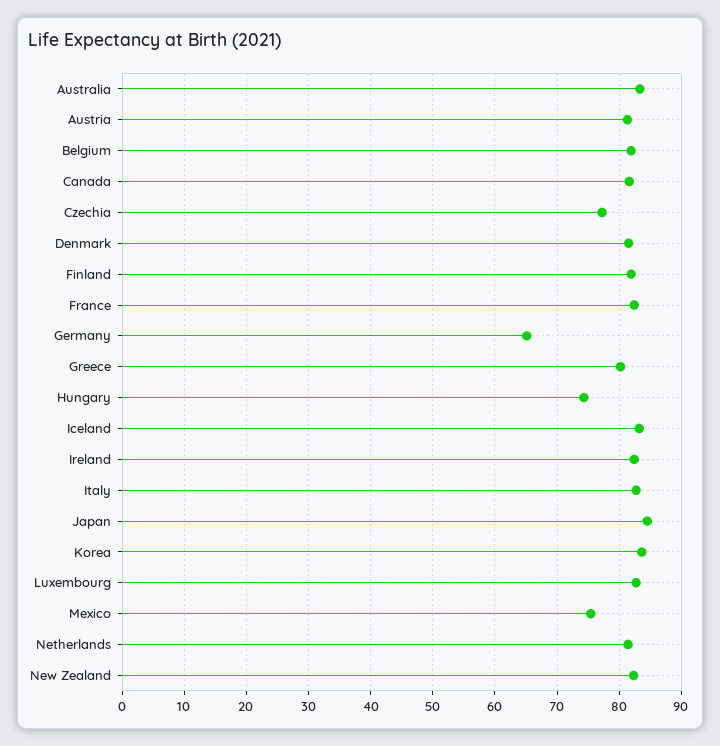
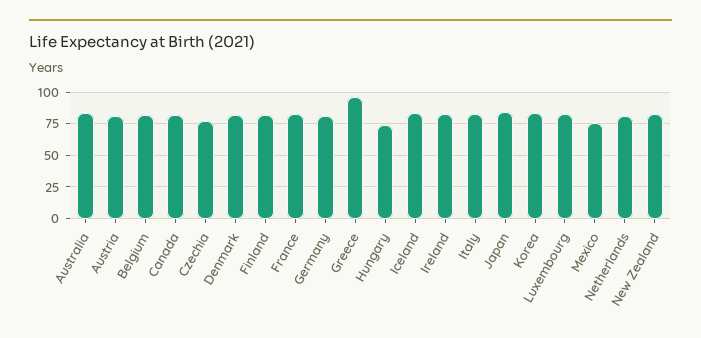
Germany: 65 -> 80
Greece: 80 -> 95

